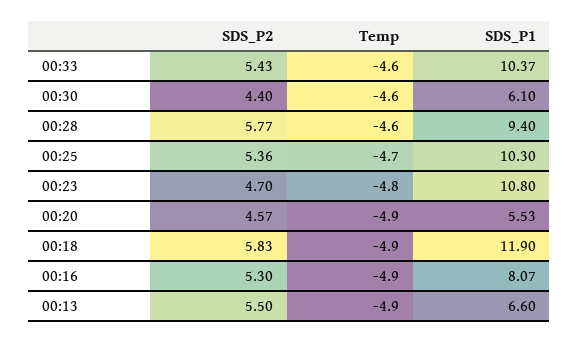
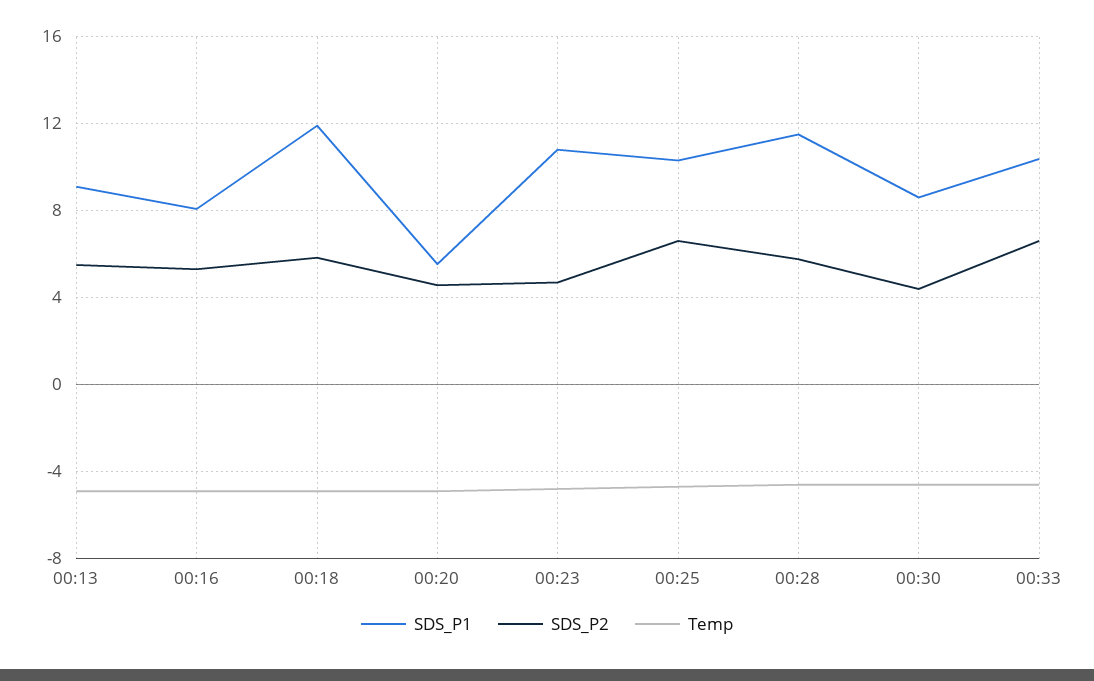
SDS_P2, 00:33: 5.43 -> 6.5
SDS_P1, 00:30: 6.1 -> 8.5
SDS_P1, 00:28: 9.4 -> 11.5
SDS_P2, 00:25: 5.36 -> 6.5
SDS_P1, 00:13: 6.6 -> 9

